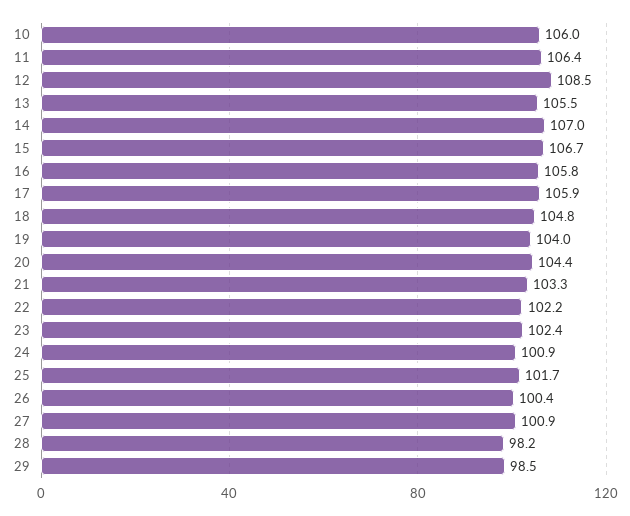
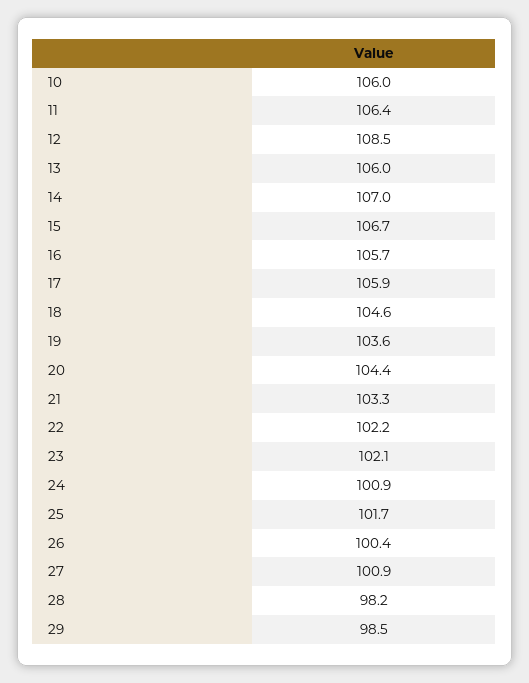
13: 105.5 -> 106
16: 105.8 -> 105.7
18: 104.8 -> 104.6
19: 104 -> 103.6
23: 102.4 -> 102.1

